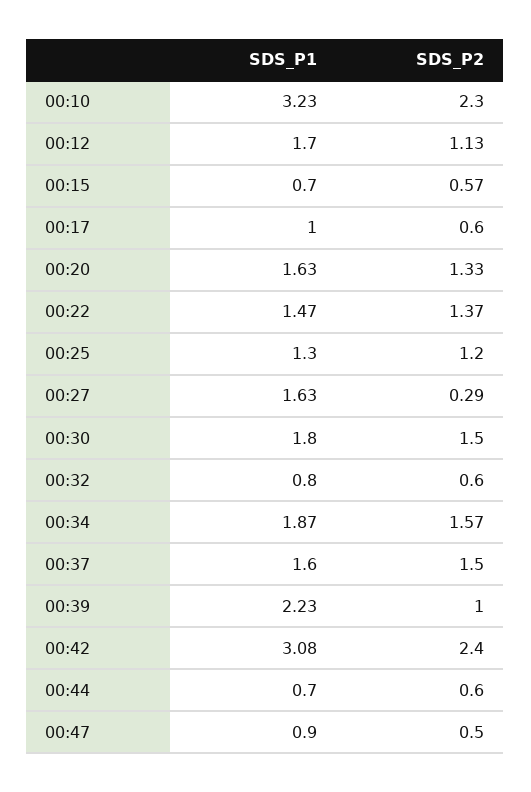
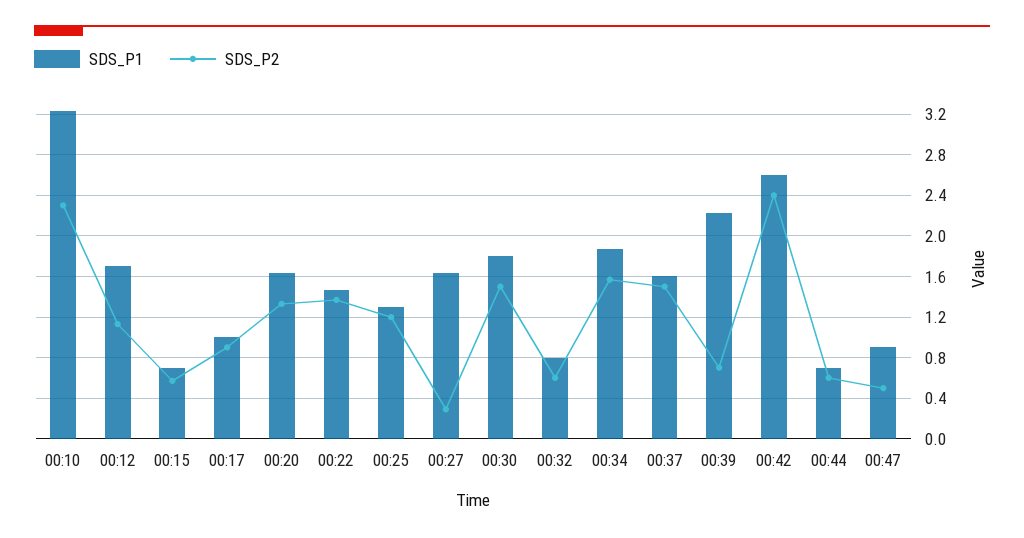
SDS_P2, 00:17: 0.6 -> 0.9
SDS_P2, 00:39: 1 -> 0.7
SDS_P1, 00:42: 3.08 -> 2.6

